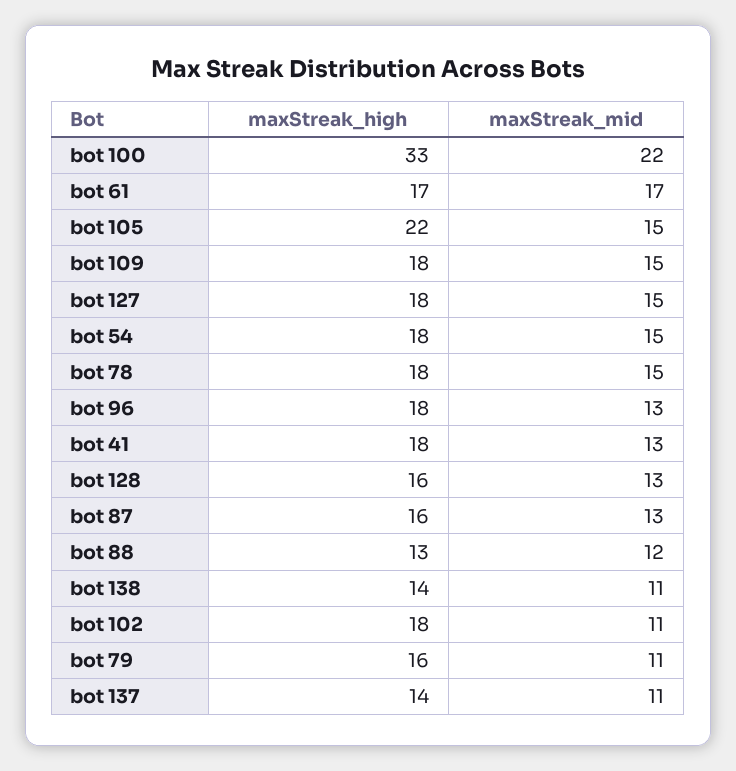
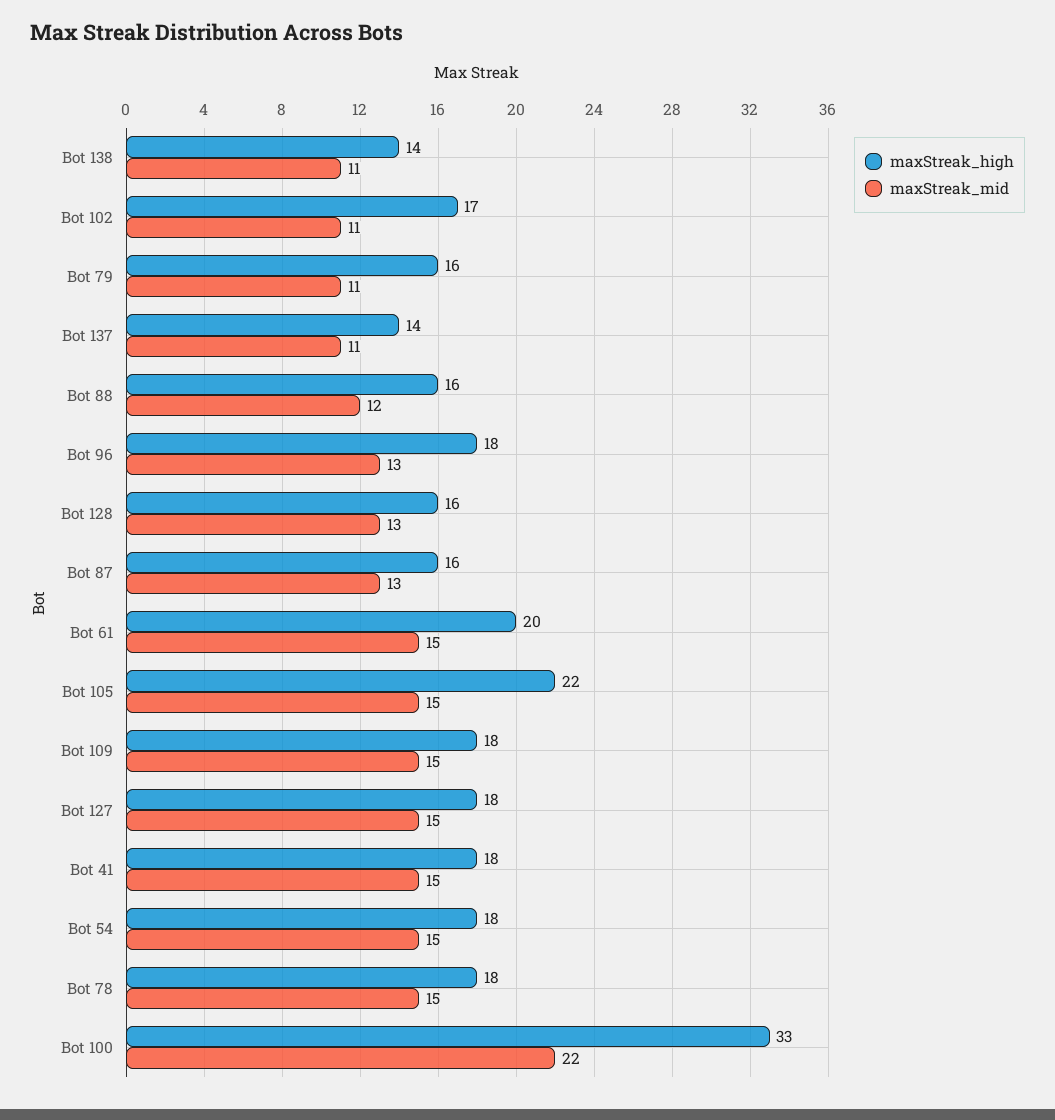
maxStreak_high, bot 61: 17 -> 20
maxStreak_mid, bot 61: 17 -> 15
maxStreak_mid, bot 41: 13 -> 15
maxStreak_high, bot 88: 13 -> 16
maxStreak_high, bot 102: 18 -> 17

